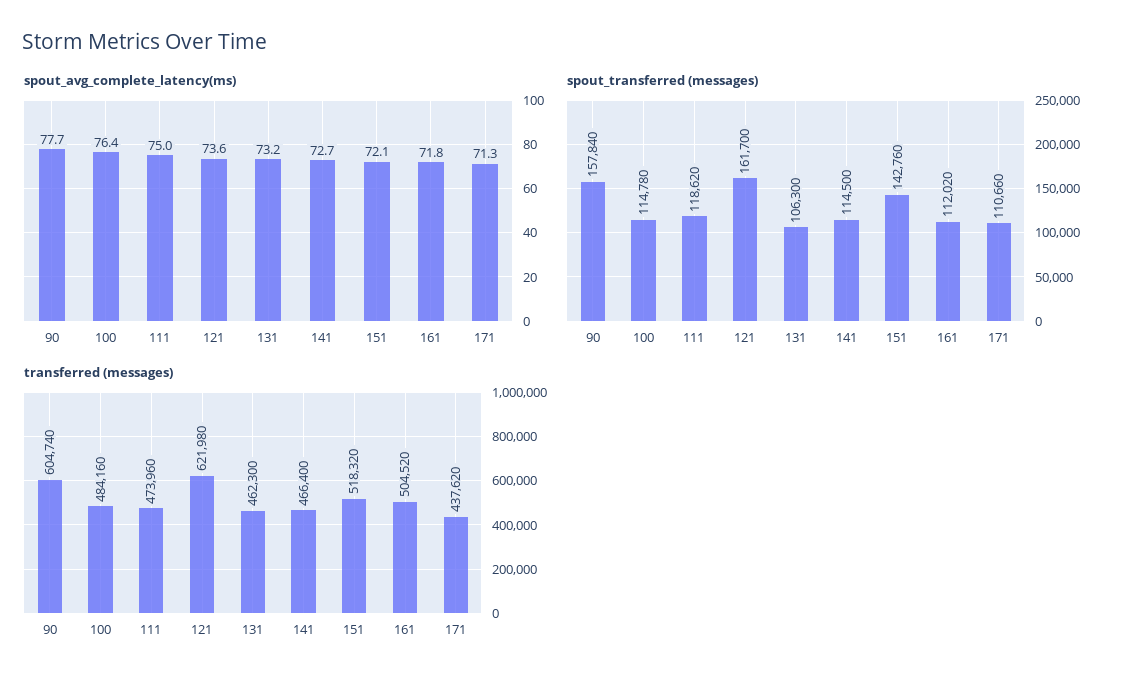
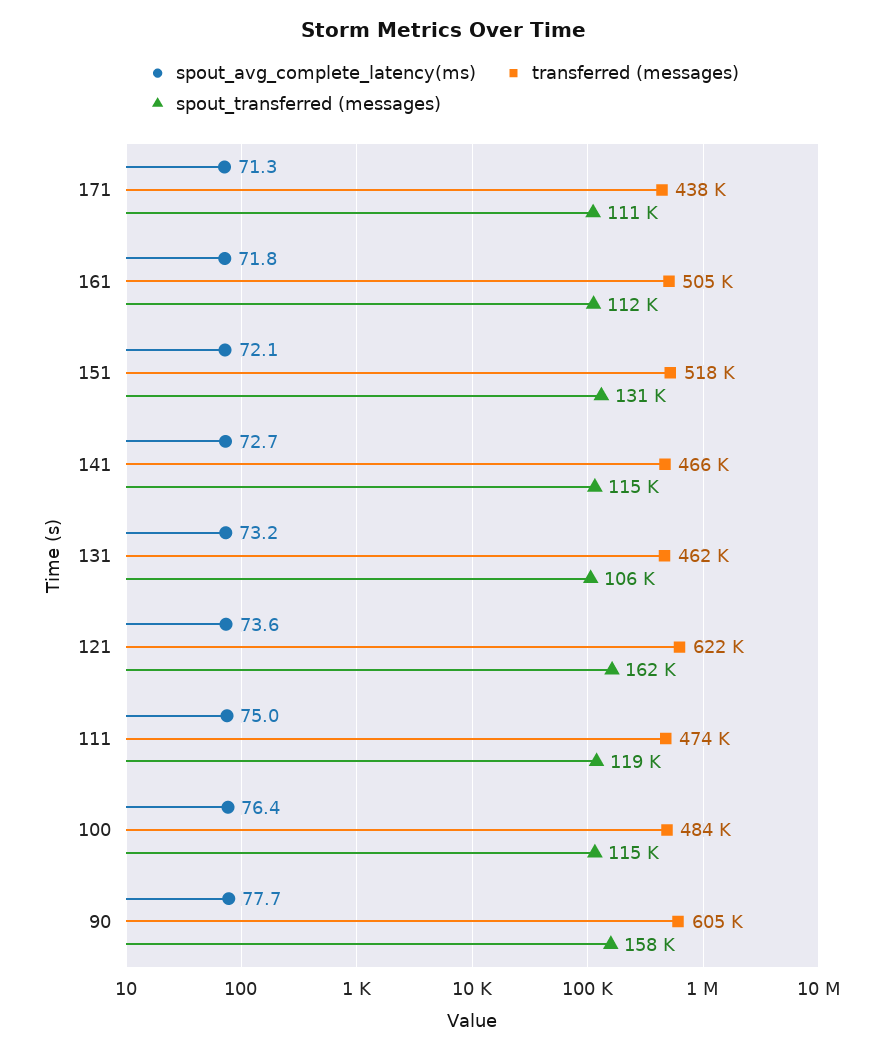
spout_transferred (messages), 151: 142760 -> 131000

